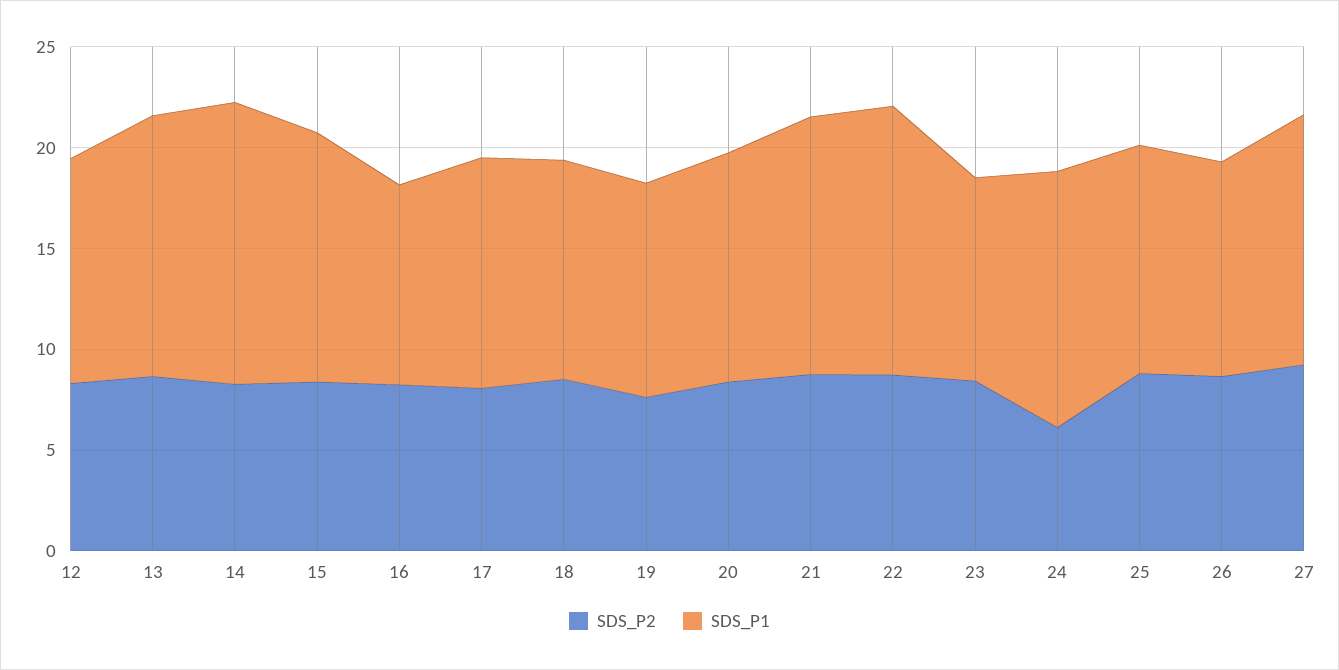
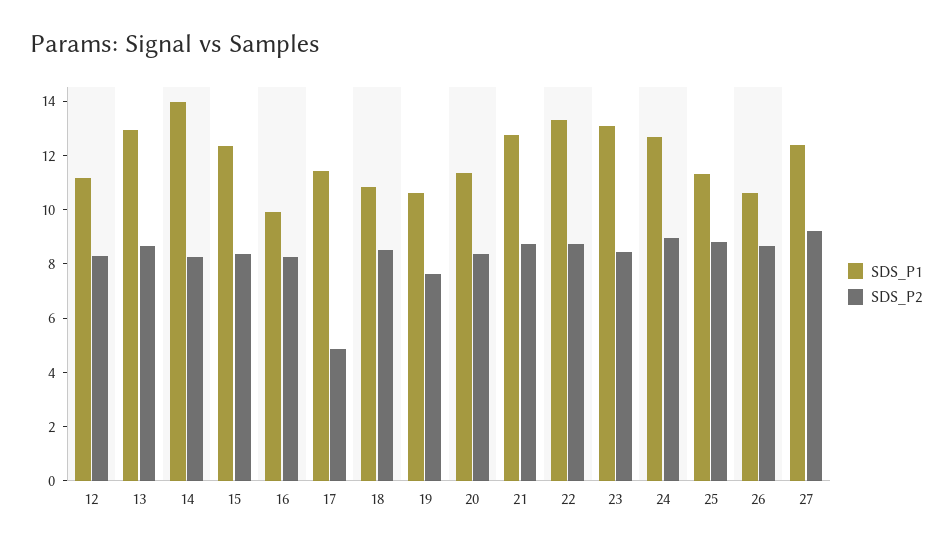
SDS_P2, 17: 8 -> 5
SDS_P1, 23: 10 -> 13
SDS_P2, 24: 6 -> 9

